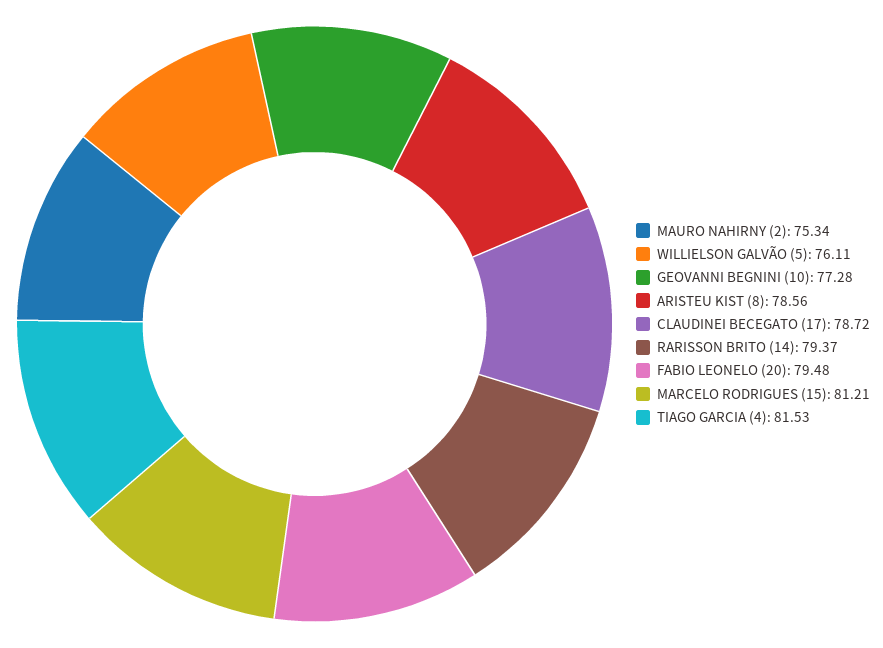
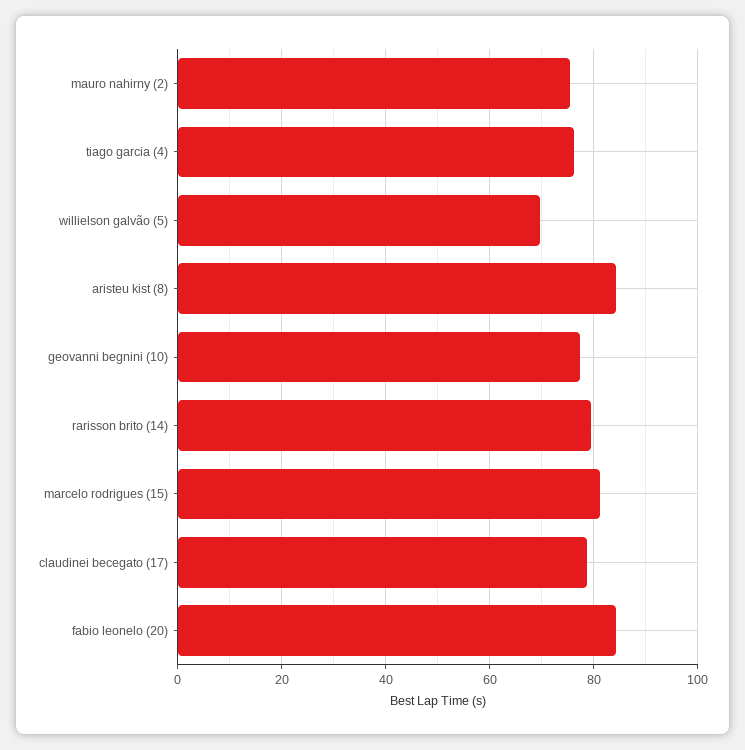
WILLIELSON GALVÃO (5): 76.11 -> 70
ARISTEU KIST (8): 78.56 -> 84
FABIO LEONELO (20): 79.48 -> 84
TIAGO GARCIA (4): 81.53 -> 76

